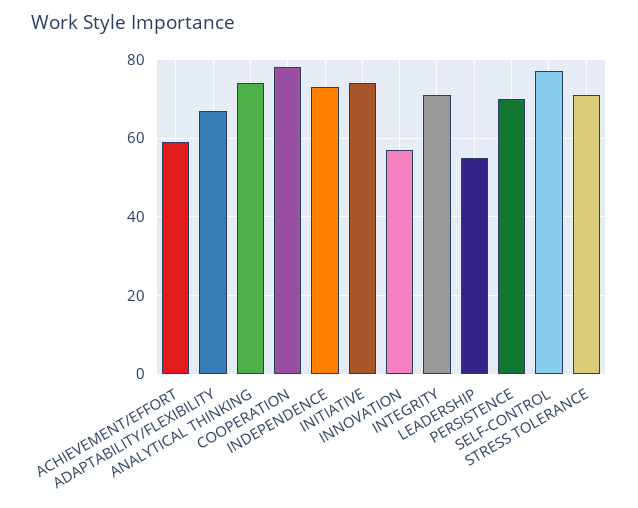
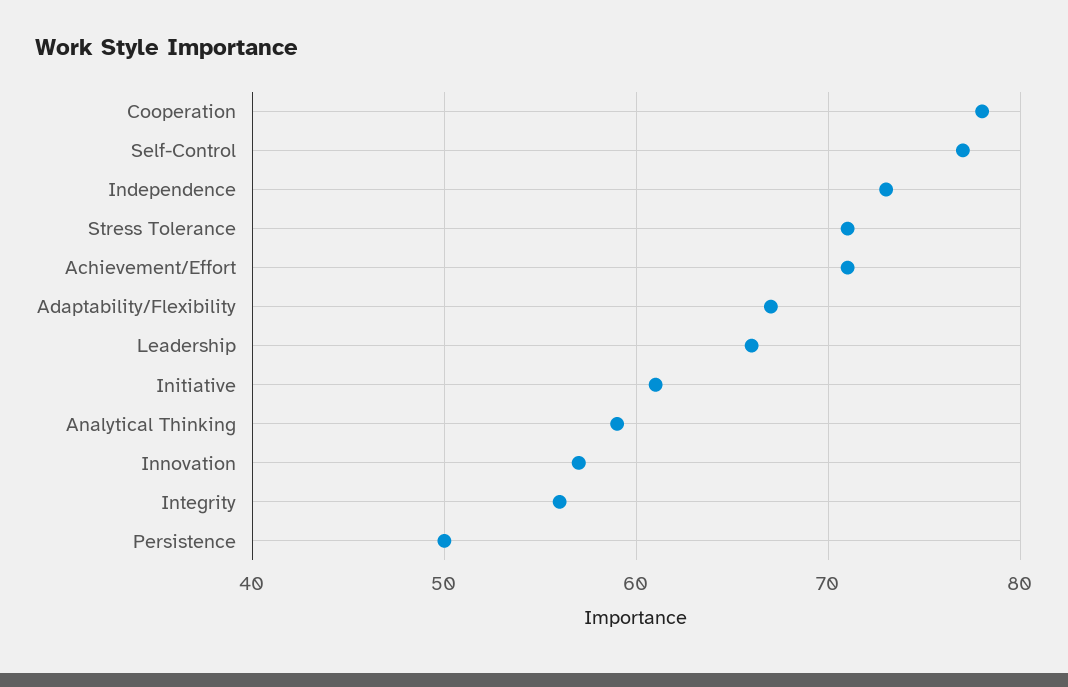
ACHIEVEMENT/EFFORT: 60 -> 71
ANALYTICAL THINKING: 75 -> 59
INITIATIVE: 75 -> 61
INTEGRITY: 70 -> 56
LEADERSHIP: 55 -> 66
PERSISTENCE: 70 -> 50

